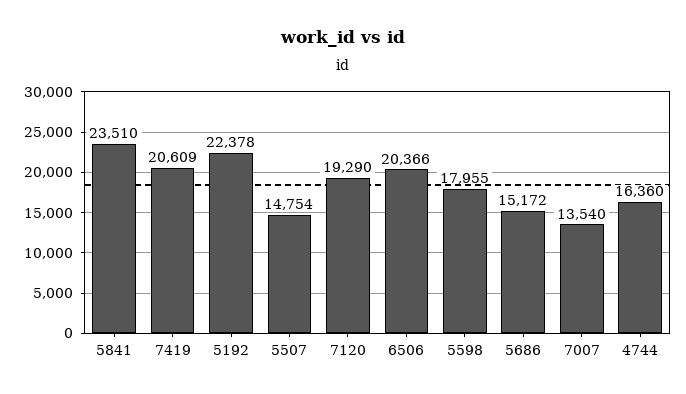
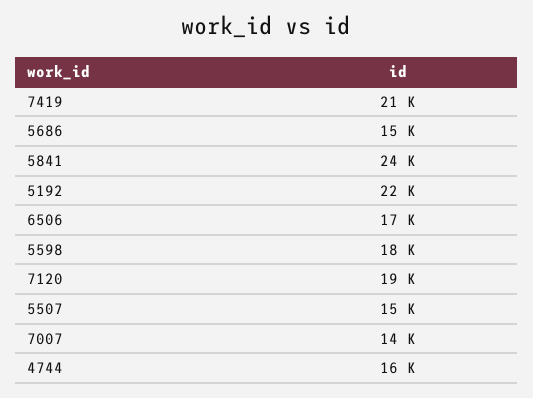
6506: 20366 -> 17000

